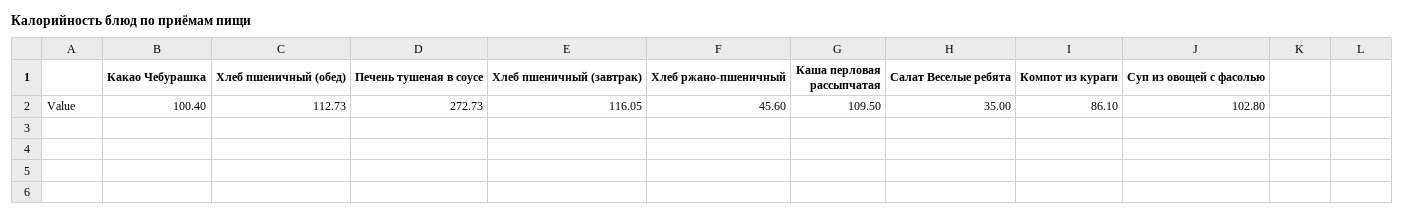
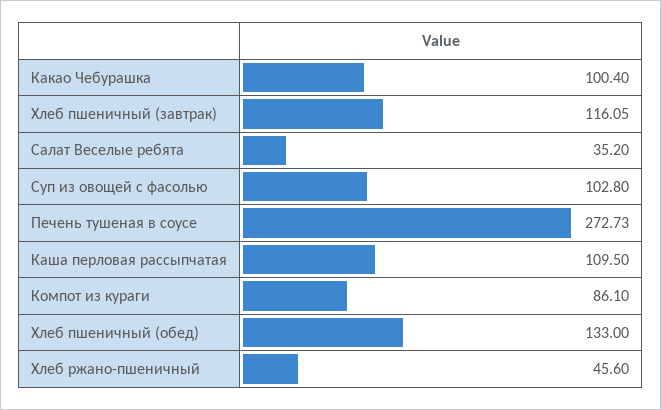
Хлеб пшеничный (обед): 112.73 -> 133
Салат Веселые ребята: 35 -> 35.2

